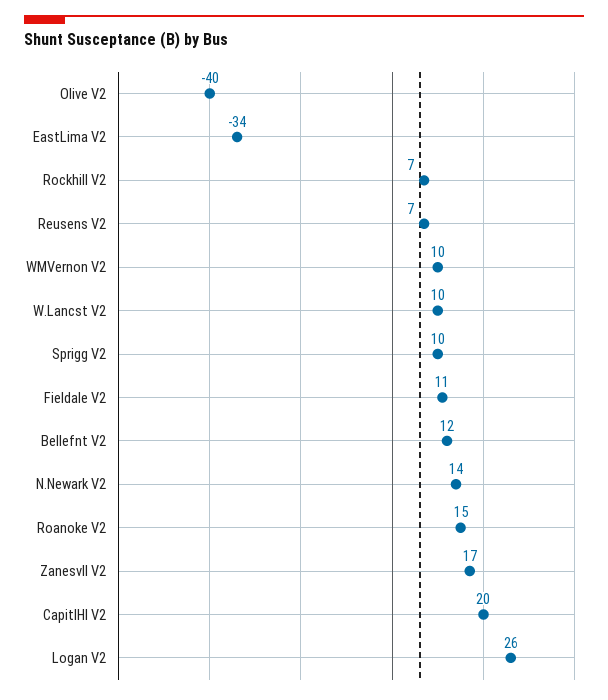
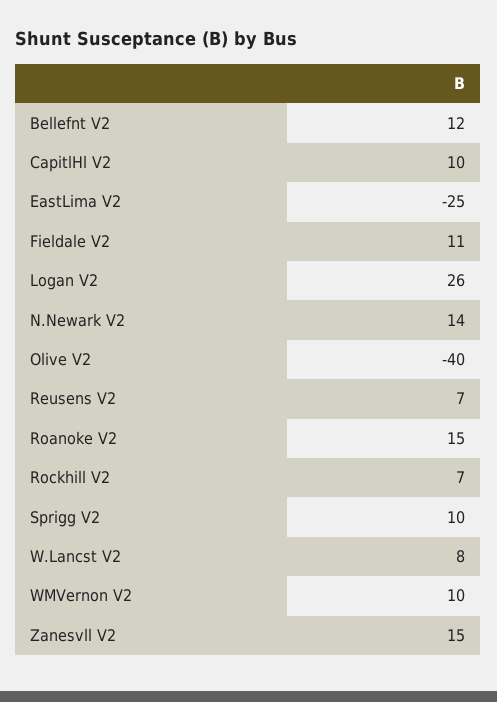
EastLima V2: -34 -> -25
W.Lancst V2: 10 -> 8
Zanesvll V2: 17 -> 15
CapitlHl V2: 20 -> 10

